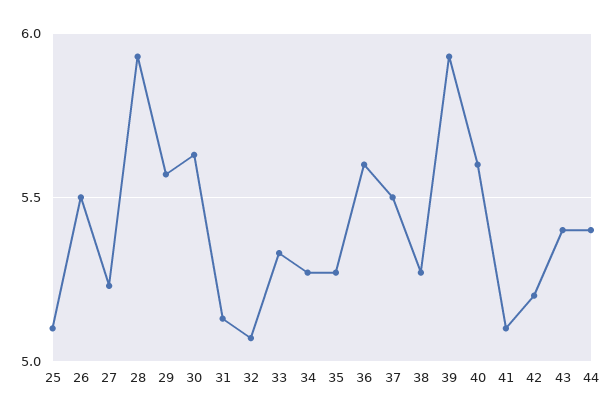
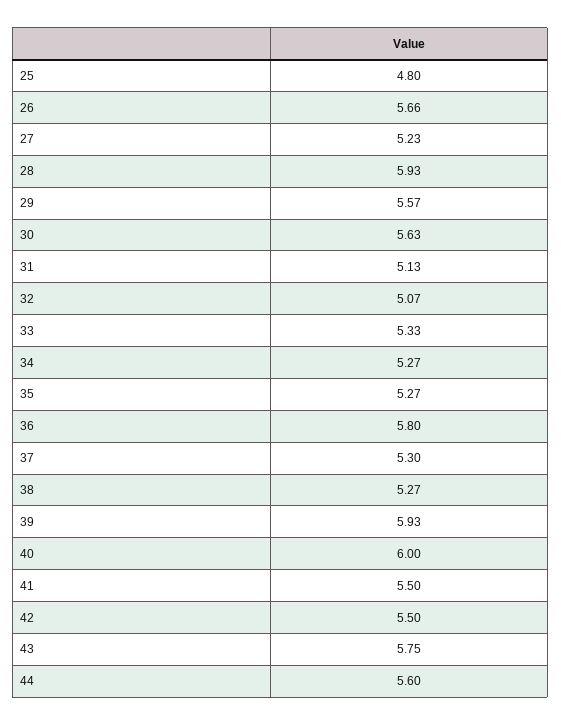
25: 5.1 -> 4.8
26: 5.5 -> 5.66
36: 5.6 -> 5.8
37: 5.5 -> 5.3
40: 5.6 -> 6
41: 5.1 -> 5.5
42: 5.2 -> 5.5
43: 5.4 -> 5.75
44: 5.4 -> 5.6

